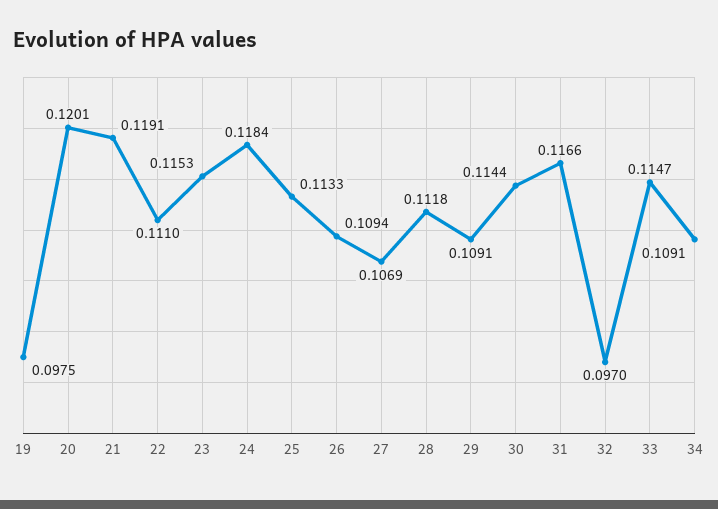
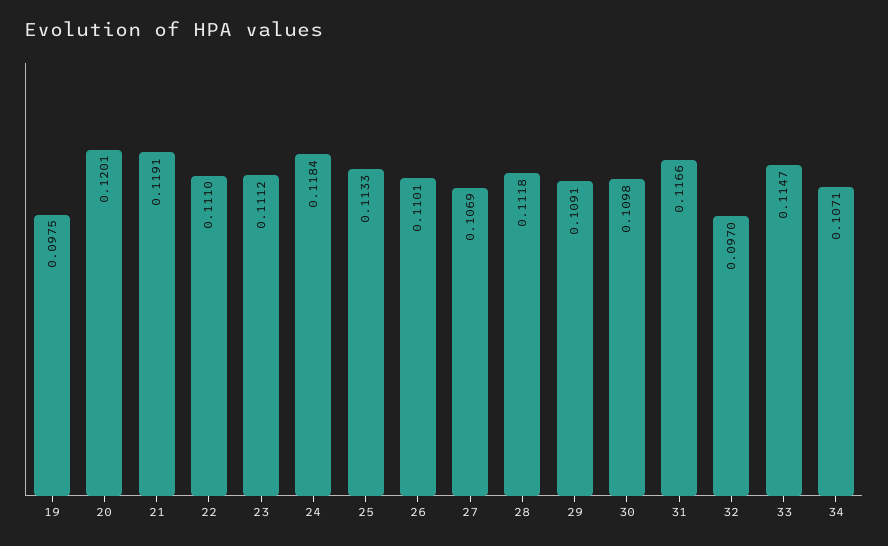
23: 0.1153 -> 0.1112
26: 0.1094 -> 0.1101
30: 0.1144 -> 0.1098
34: 0.1091 -> 0.1071

